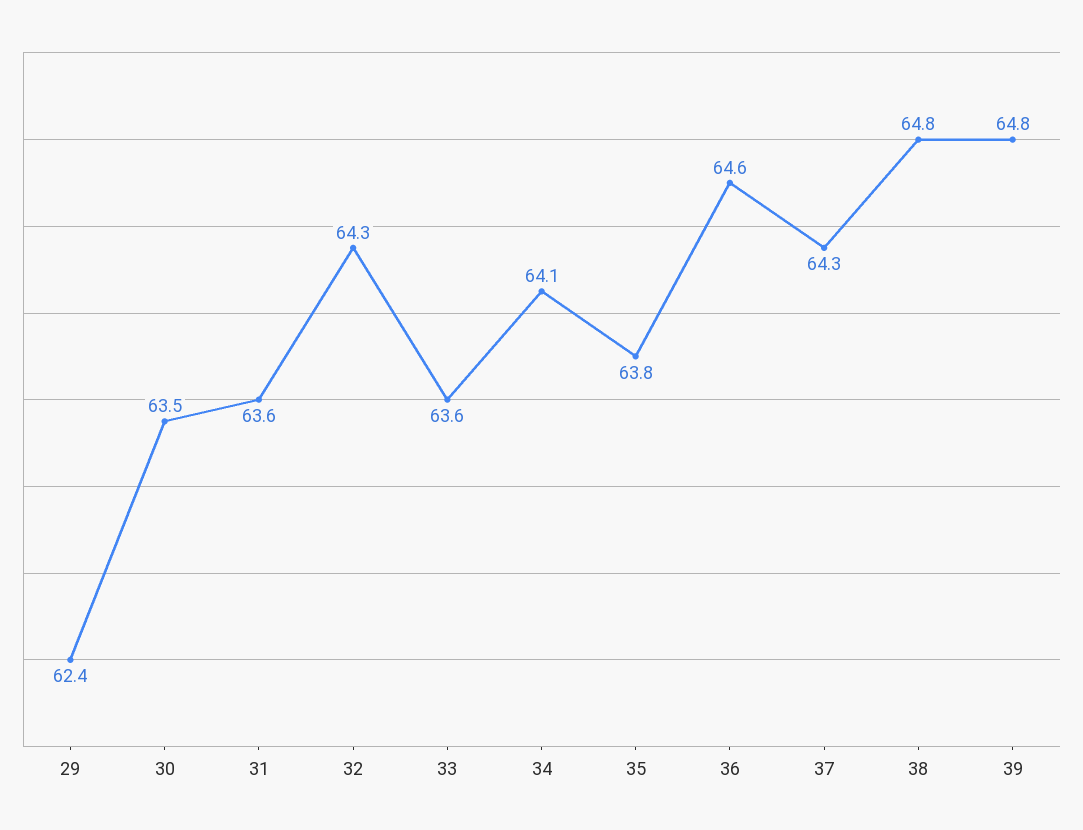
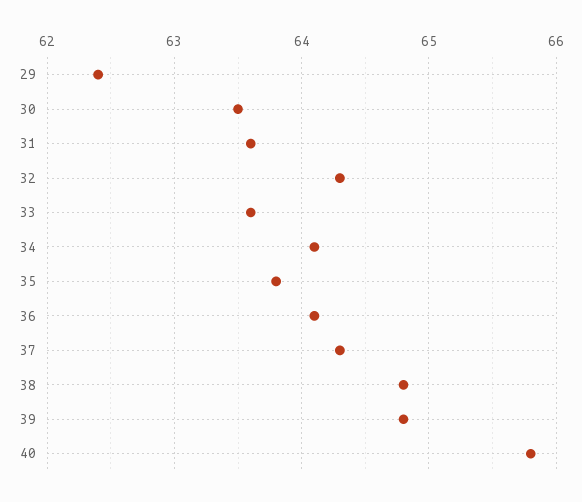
36: 64.6 -> 64.1
40: none -> 65.8

